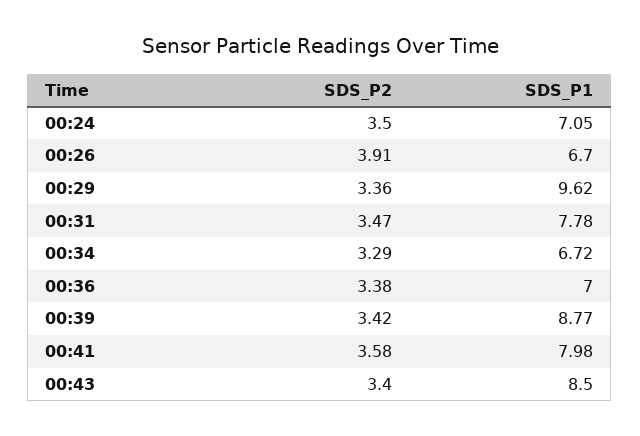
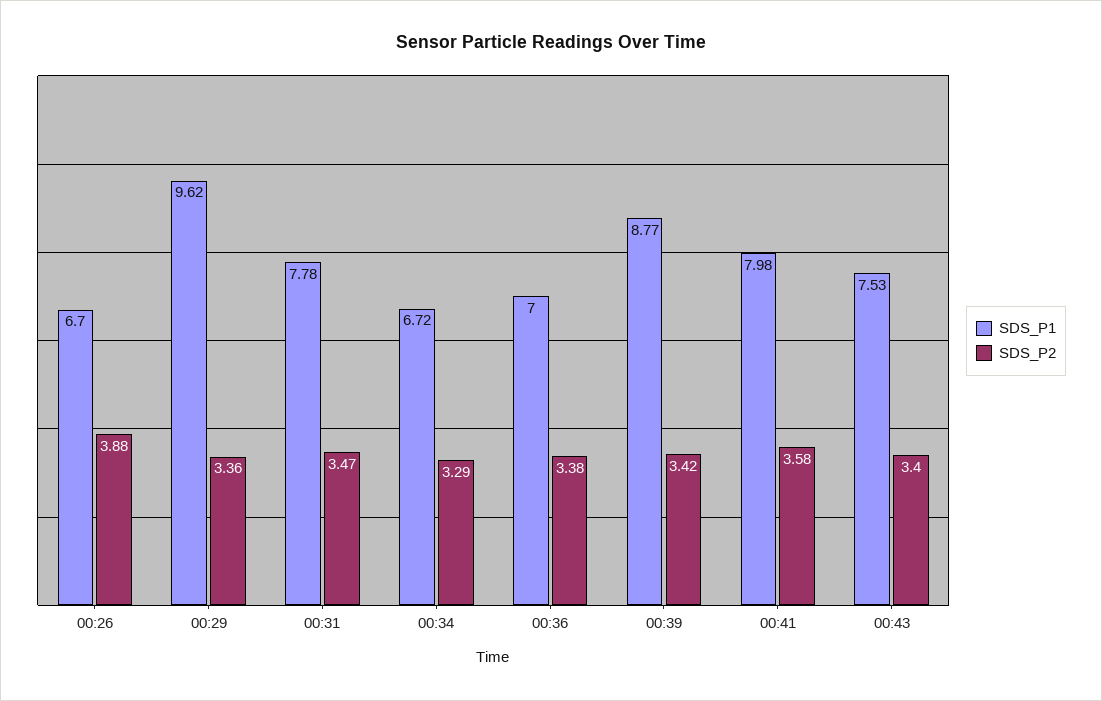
SDS_P2, 00:24: 3.5 -> none
SDS_P1, 00:24: 7.05 -> none
SDS_P2, 00:26: 3.91 -> 3.88
SDS_P1, 00:43: 8.5 -> 7.53

